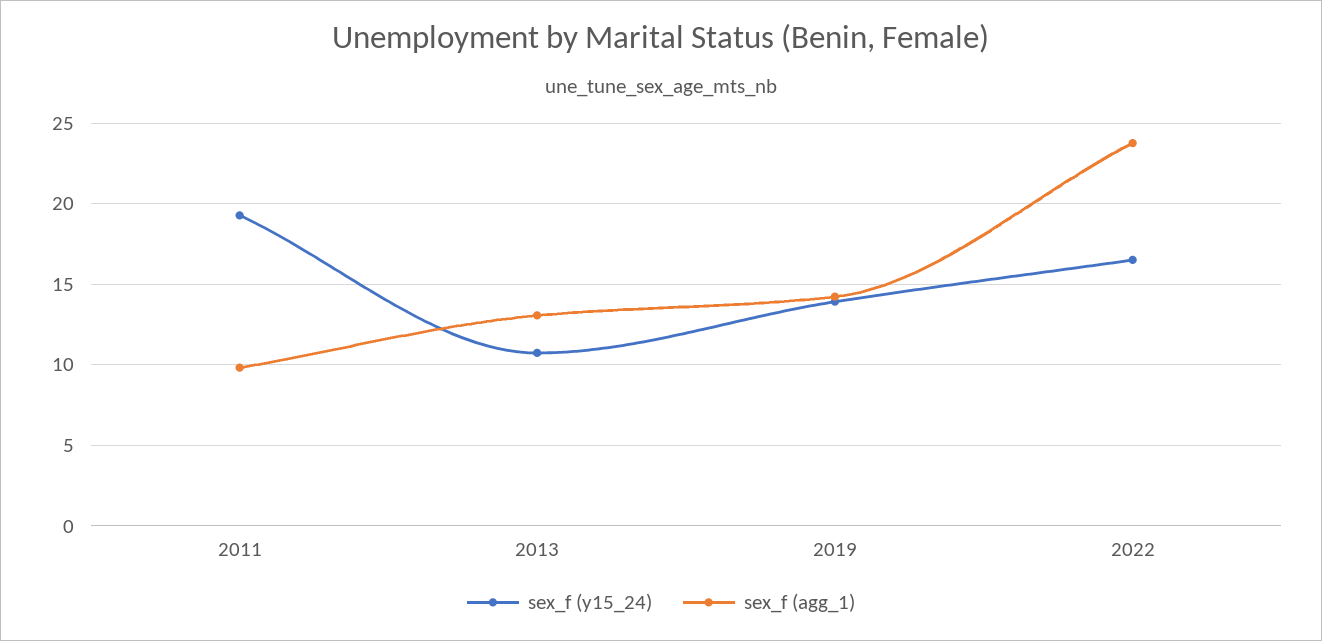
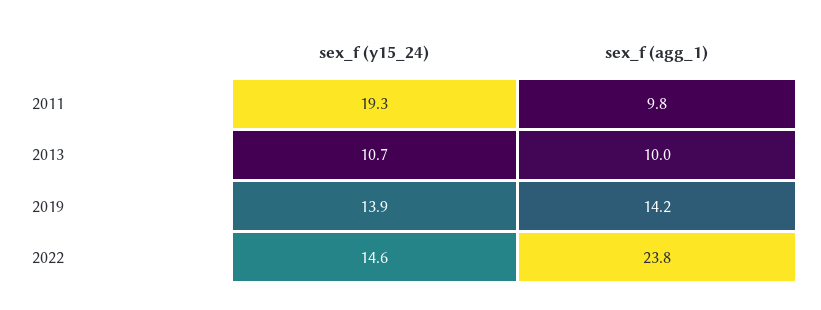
sex_f (agg_1), 2013: 13 -> 10
sex_f (y15_24), 2022: 16.5 -> 14.6

